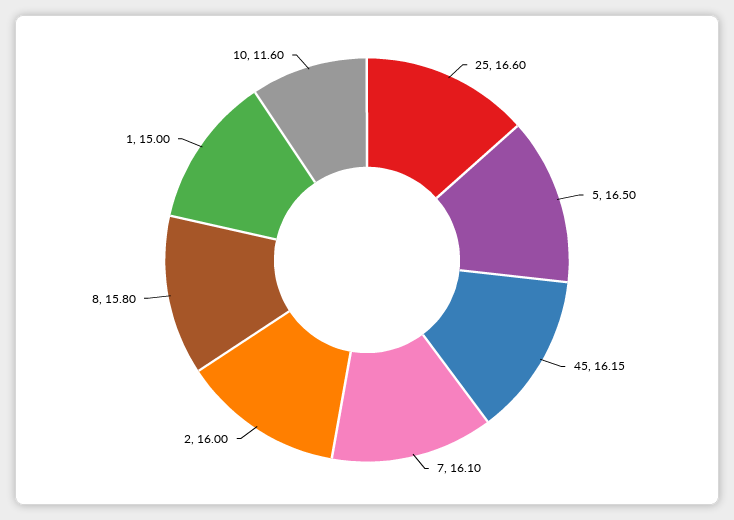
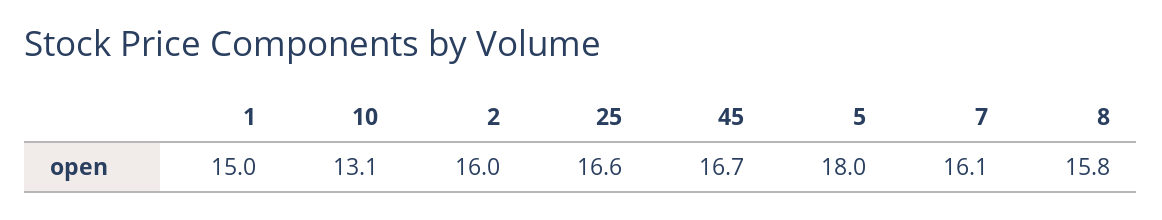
5: 16.5 -> 18
45: 16.15 -> 16.7
10: 11.6 -> 13.1

